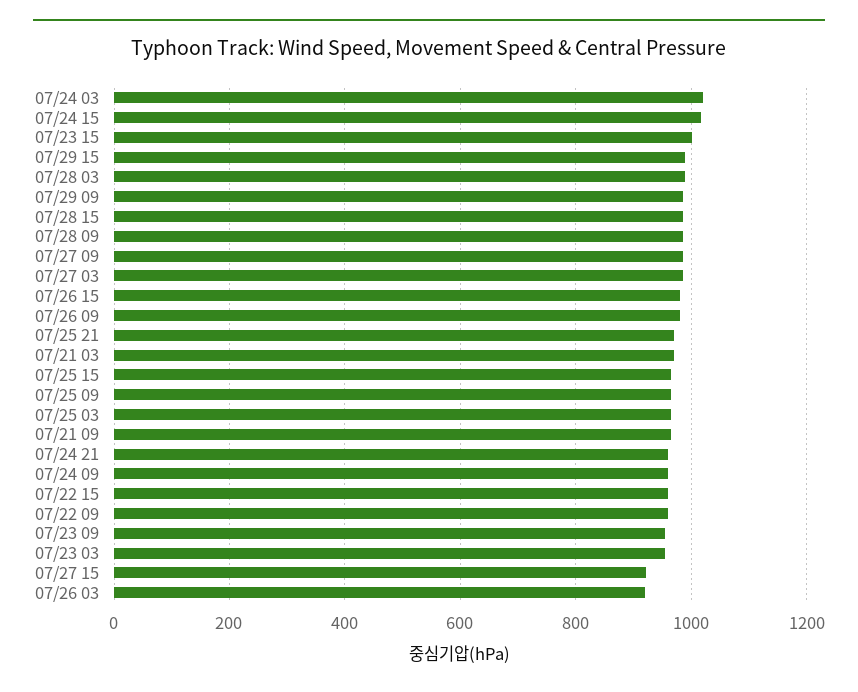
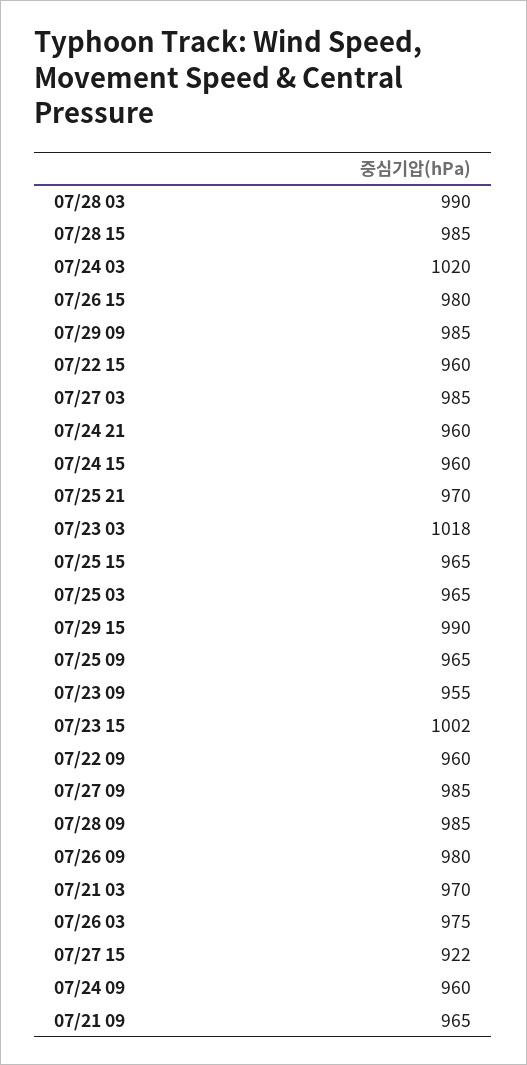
07/24 15: 1020 -> 960
07/23 03: 960 -> 1018
07/26 03: 920 -> 975

